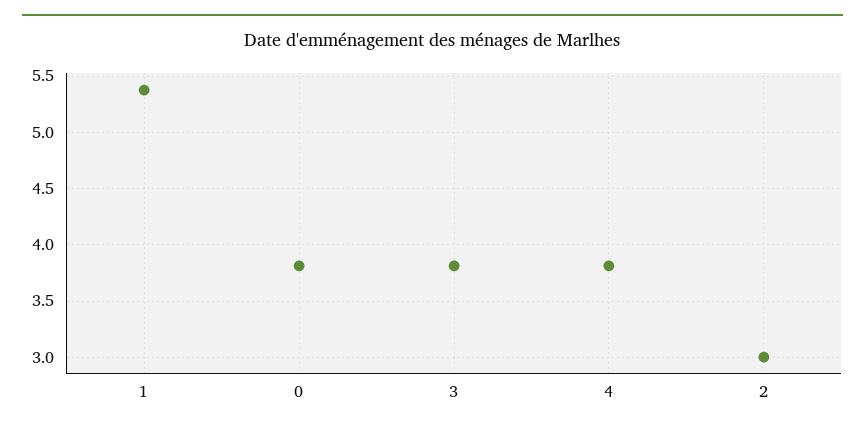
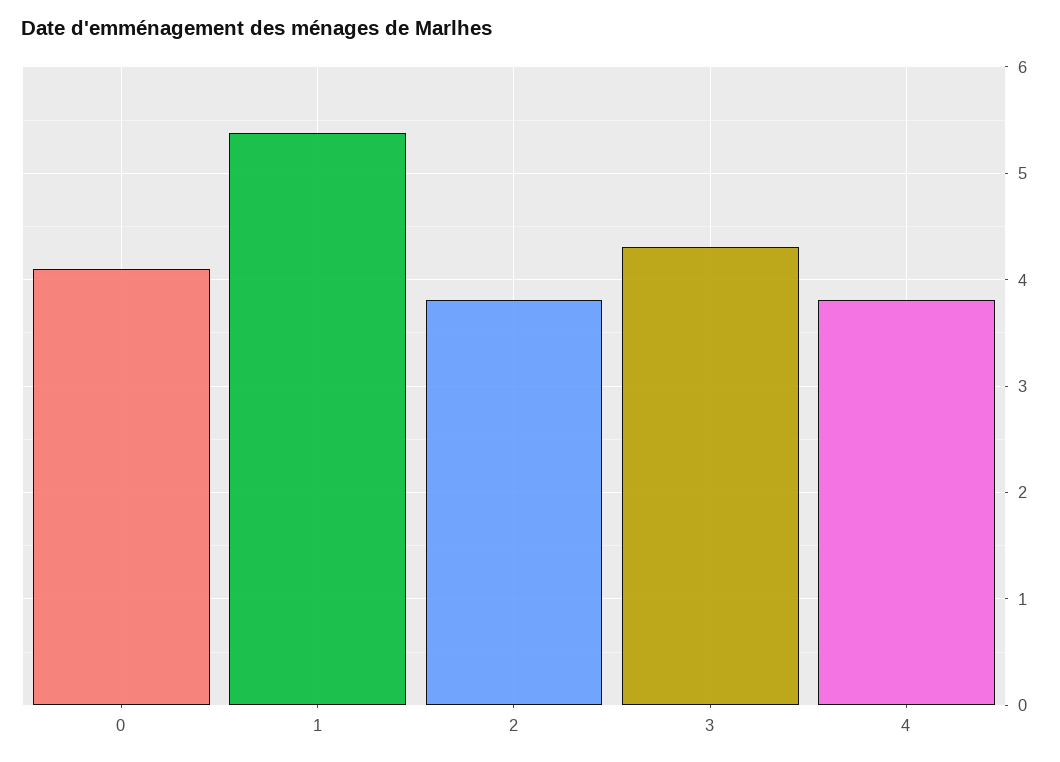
0: 3.8 -> 4.1
3: 3.8 -> 4.3
2: 3 -> 3.8

